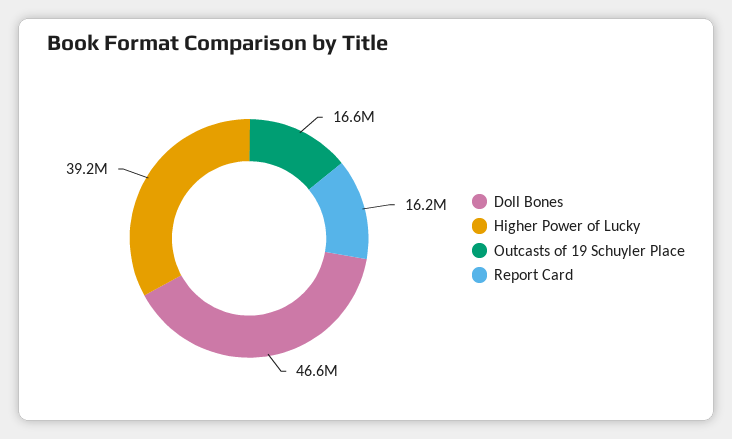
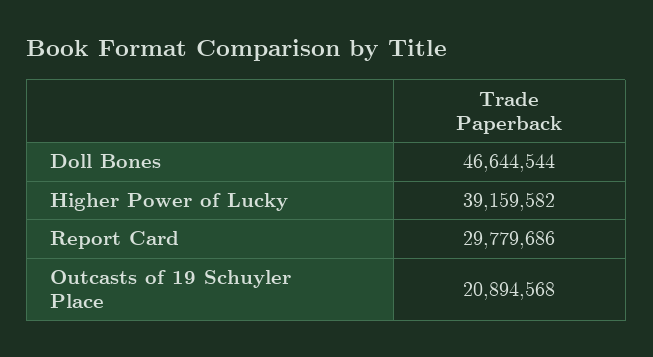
Outcasts of 19 Schuyler Place: 16600000 -> 20894568
Report Card: 16200000 -> 29779686

